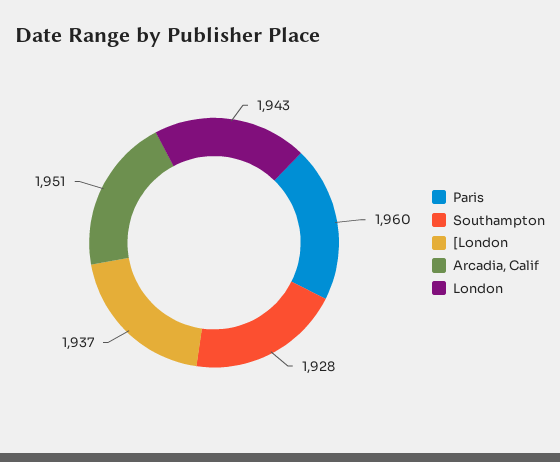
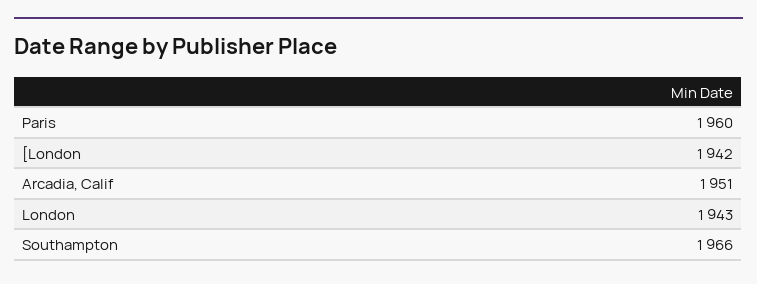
Southampton: 1928 -> 1966
[London: 1937 -> 1942

